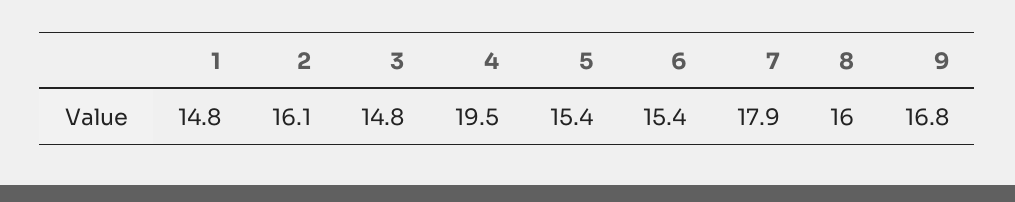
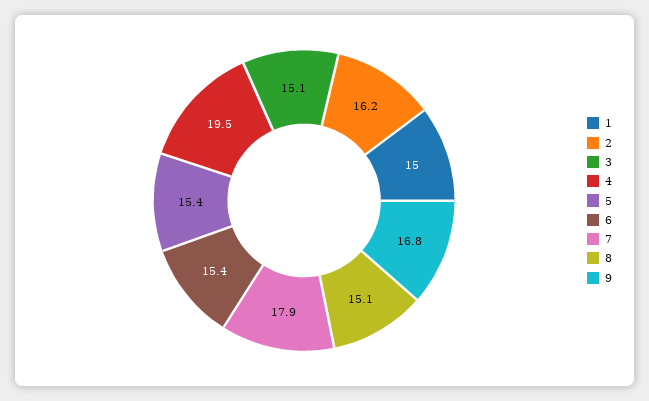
1: 14.8 -> 15
2: 16.1 -> 16.2
3: 14.8 -> 15.1
8: 16 -> 15.1

